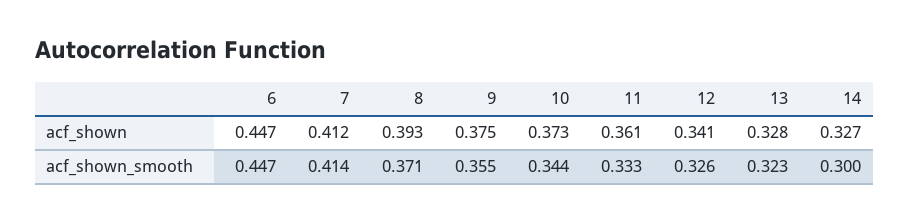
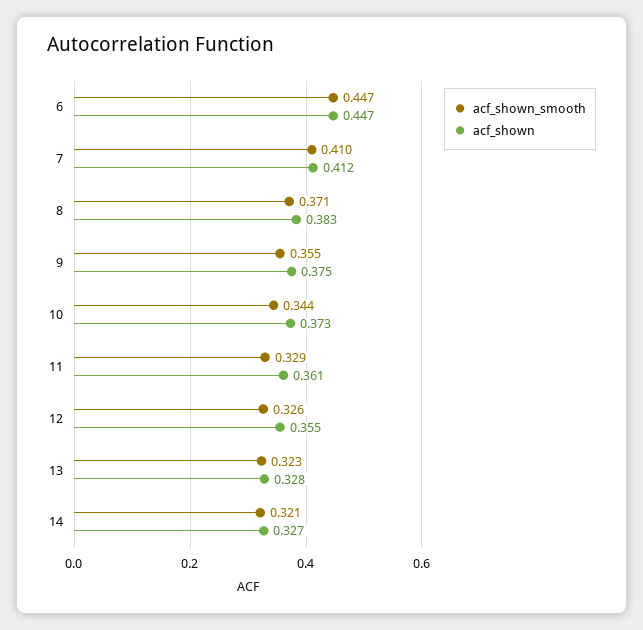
acf_shown, 8: 0.393 -> 0.383
acf_shown, 12: 0.341 -> 0.355
acf_shown_smooth, 7: 0.414 -> 0.41
acf_shown_smooth, 11: 0.333 -> 0.329
acf_shown_smooth, 14: 0.3 -> 0.321

